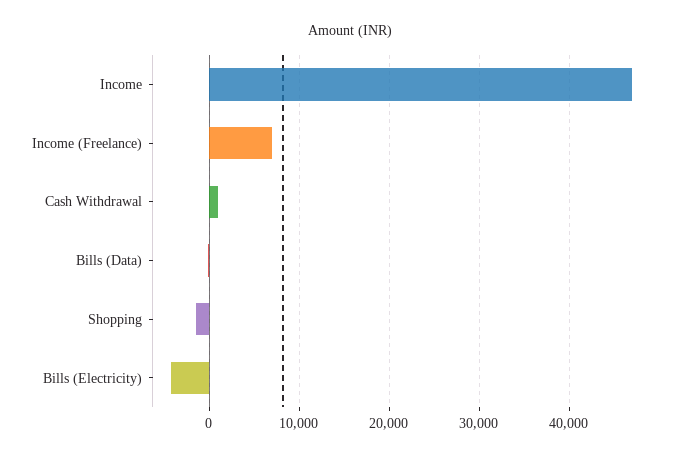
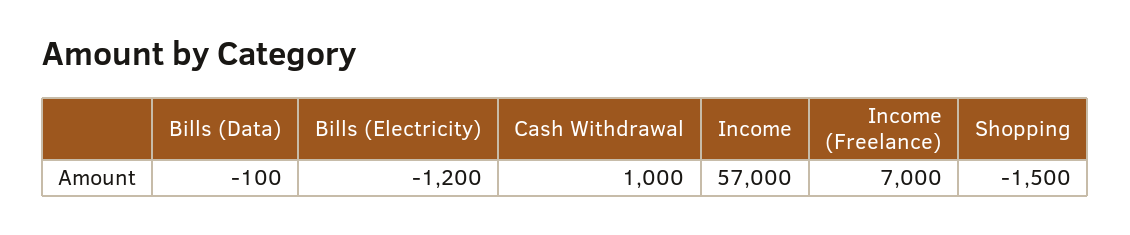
Income: 47000 -> 57000
Bills (Electricity): -4000 -> -1200

